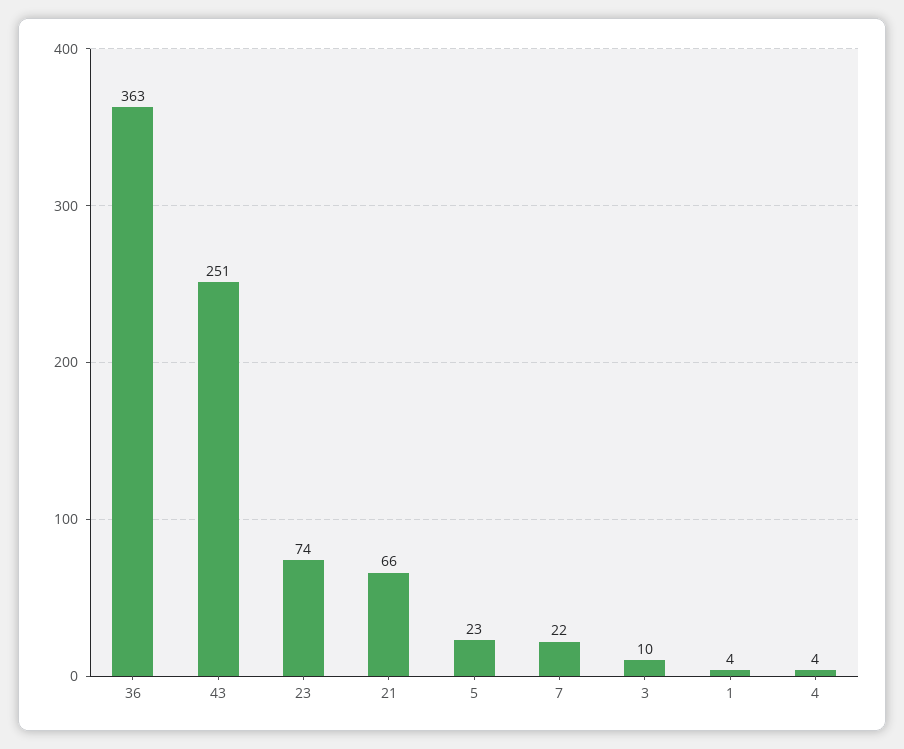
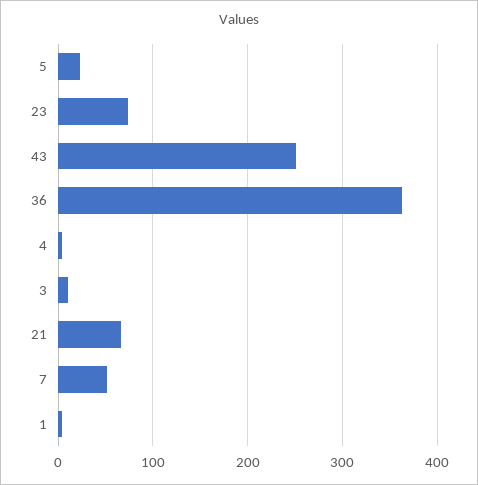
7: 22 -> 50

